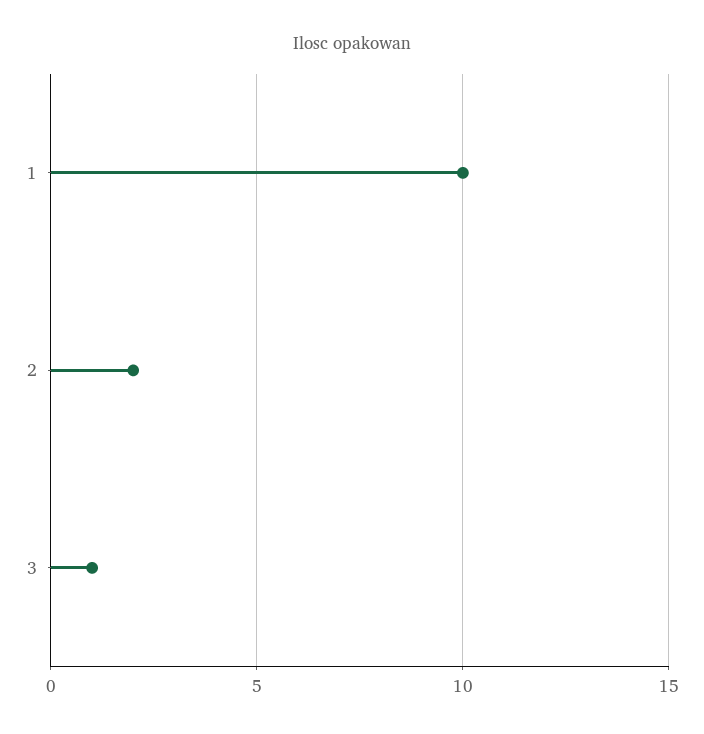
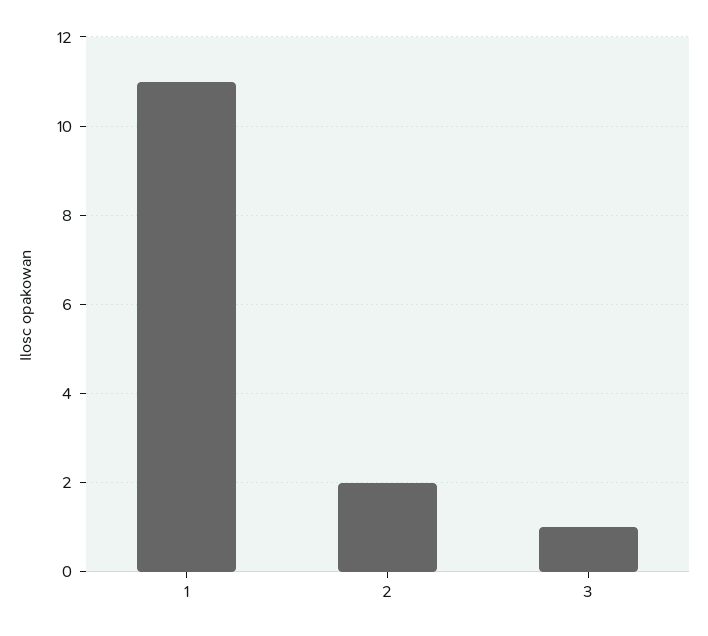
1: 10 -> 11

